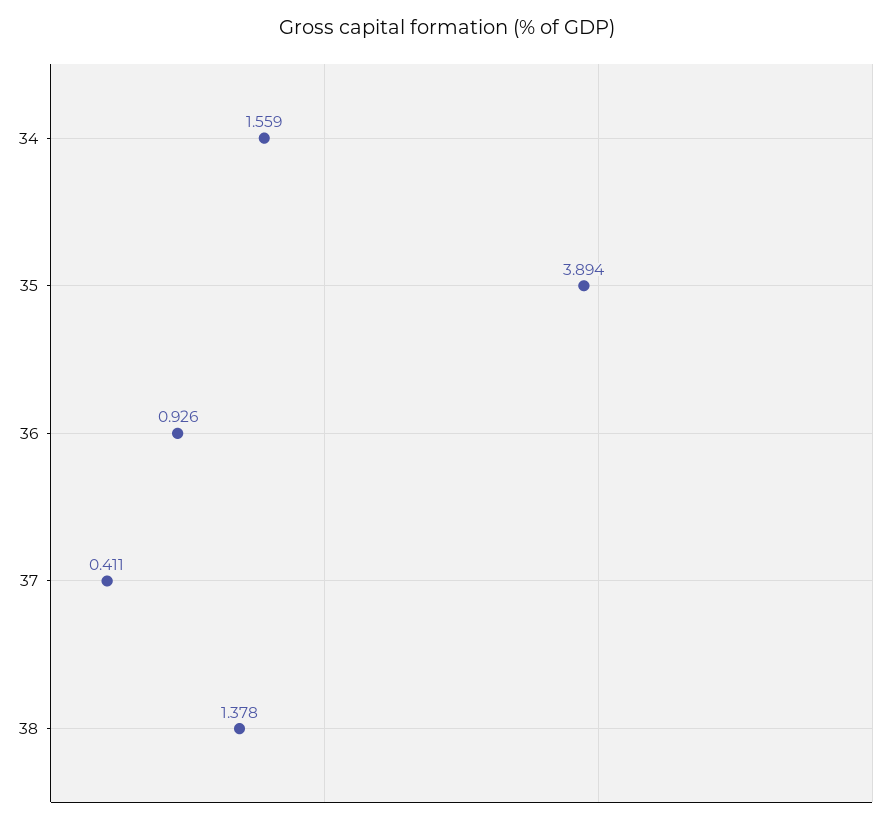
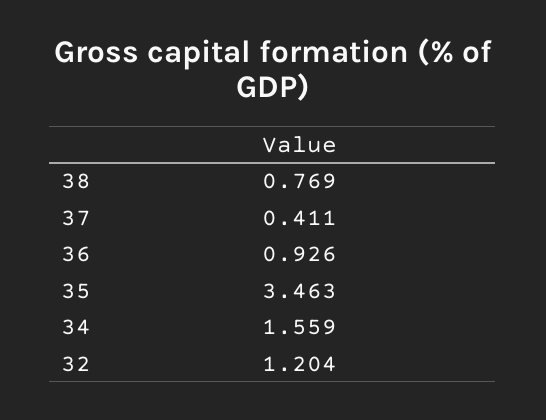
35: 3.894 -> 3.463
38: 1.378 -> 0.769
32: none -> 1.204

